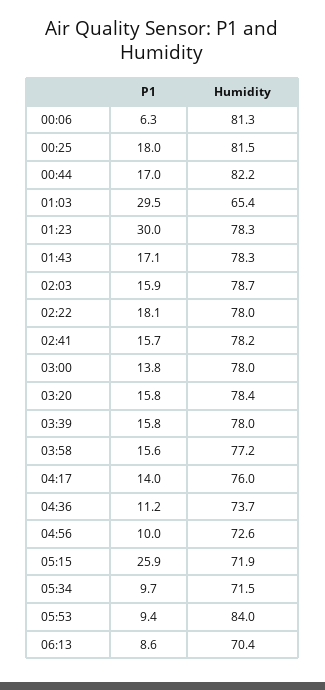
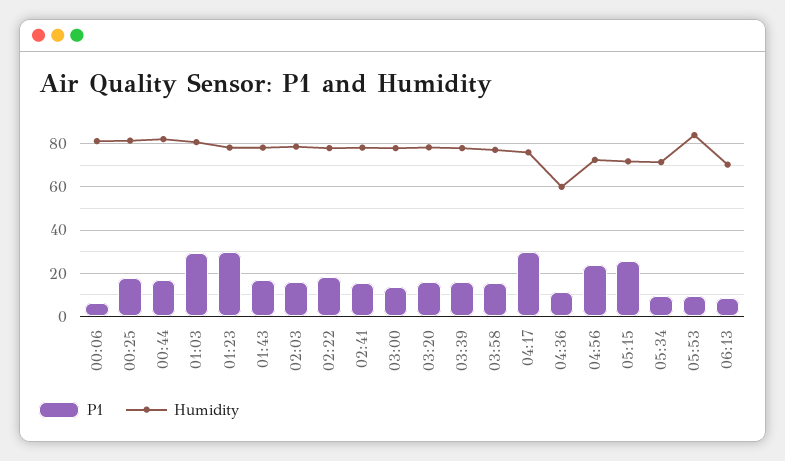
Humidity, 01:03: 65.4 -> 80
P1, 04:17: 14 -> 30
Humidity, 04:36: 73.7 -> 60
P1, 04:56: 10 -> 25

